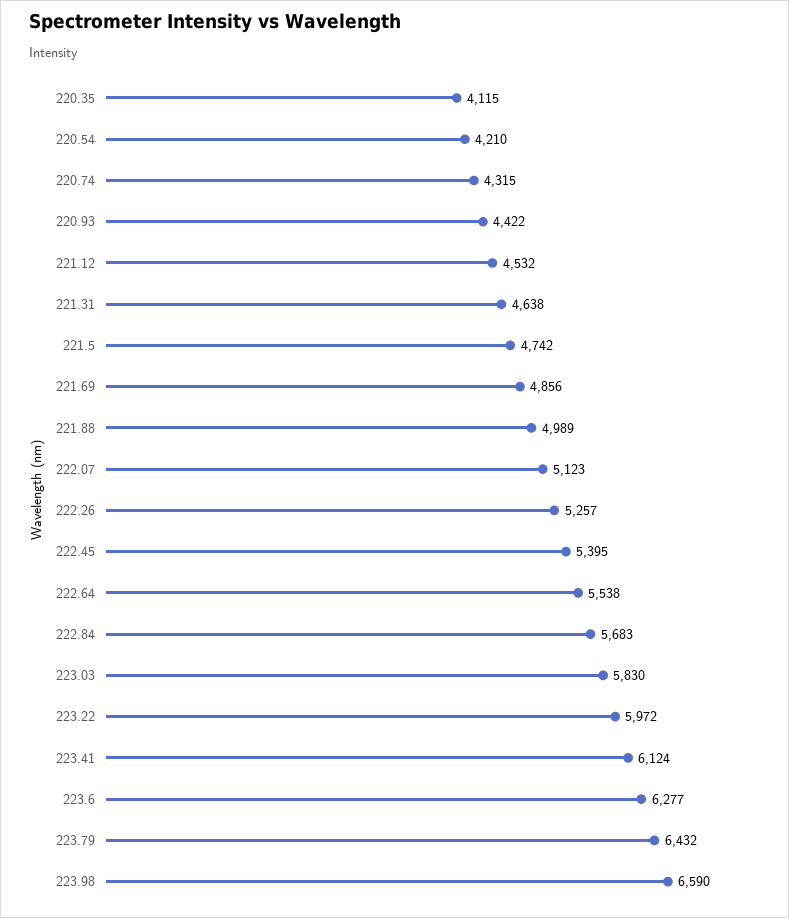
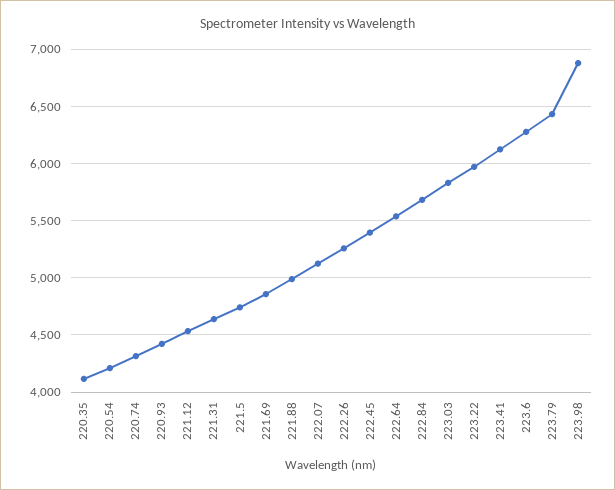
223.98: 6590 -> 6900

